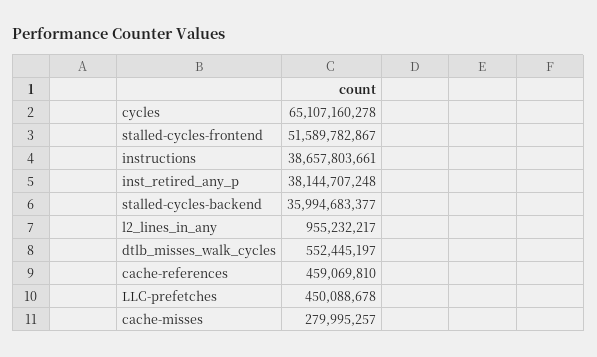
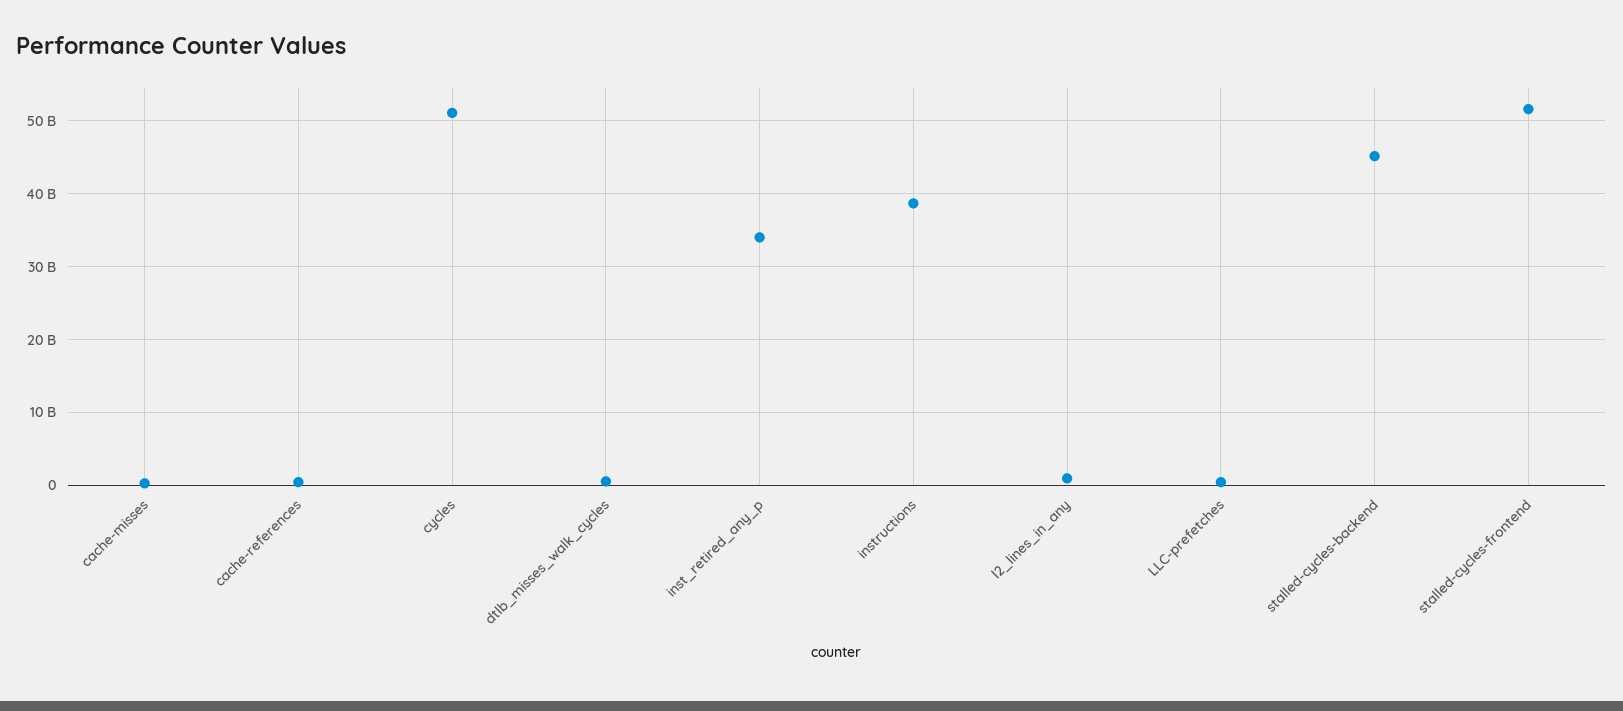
cycles: 65107160278 -> 51000000000
inst_retired_any_p: 38144707248 -> 34000000000
stalled-cycles-backend: 35994683377 -> 45000000000

